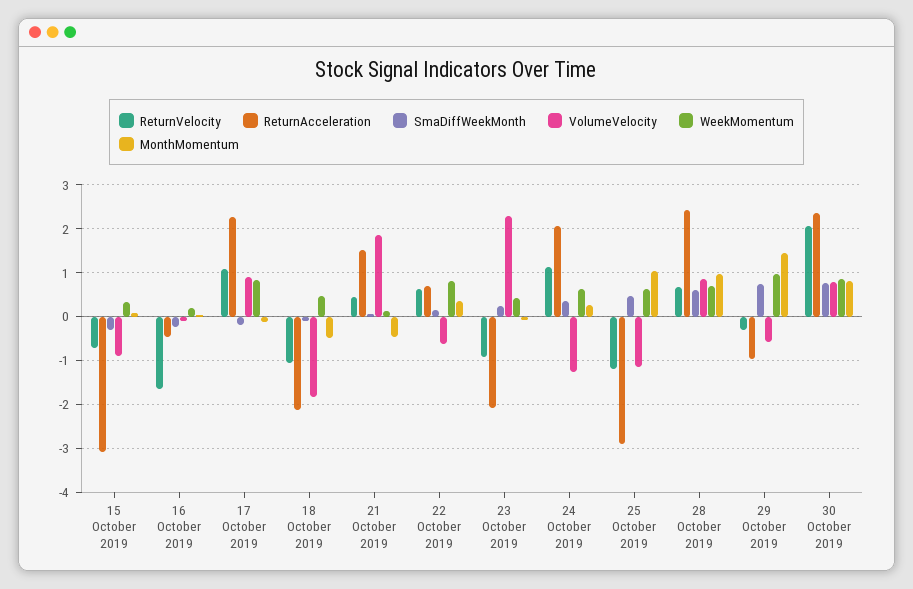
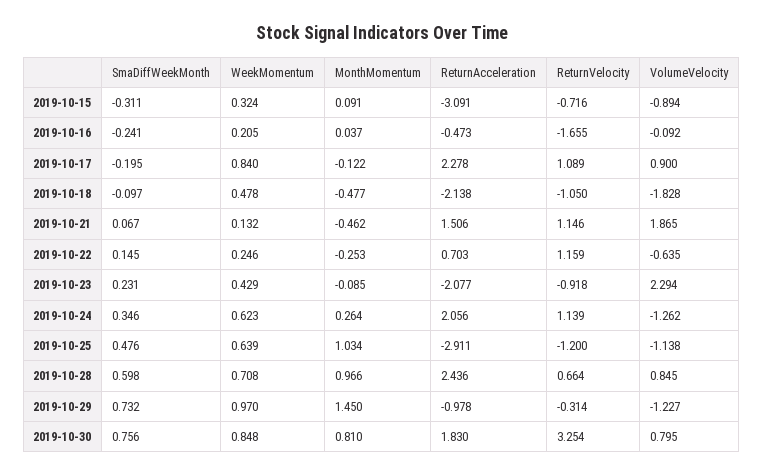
ReturnVelocity, 21 October 2019: 0.4 -> 1.146
ReturnVelocity, 22 October 2019: 0.6 -> 1.159
WeekMomentum, 22 October 2019: 0.8 -> 0.246
MonthMomentum, 22 October 2019: 0.4 -> -0.253
VolumeVelocity, 29 October 2019: -0.6 -> -1.227
ReturnVelocity, 30 October 2019: 2 -> 3.254
ReturnAcceleration, 30 October 2019: 2.4 -> 1.83

